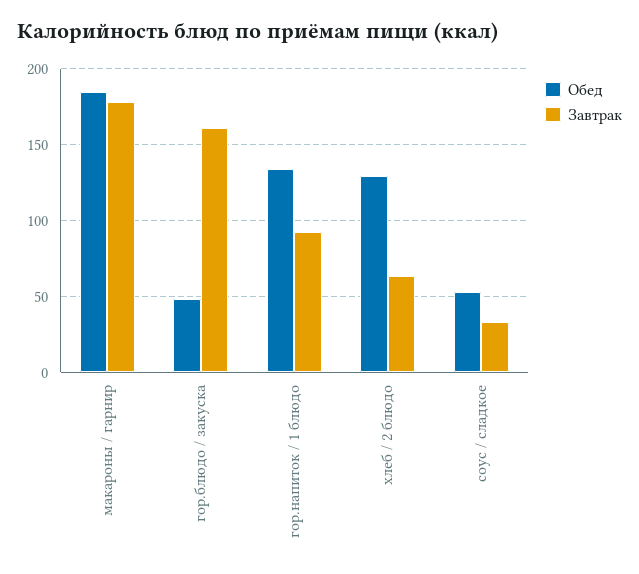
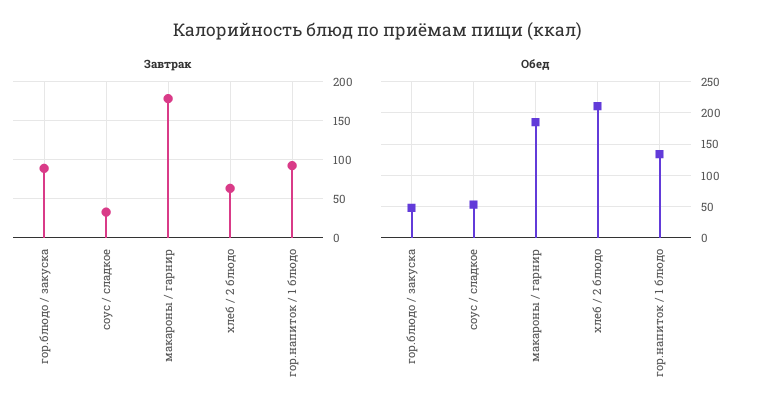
Завтрак, гор.блюдо / закуска: 160 -> 90
Обед, хлеб / 2 блюдо: 130 -> 210

